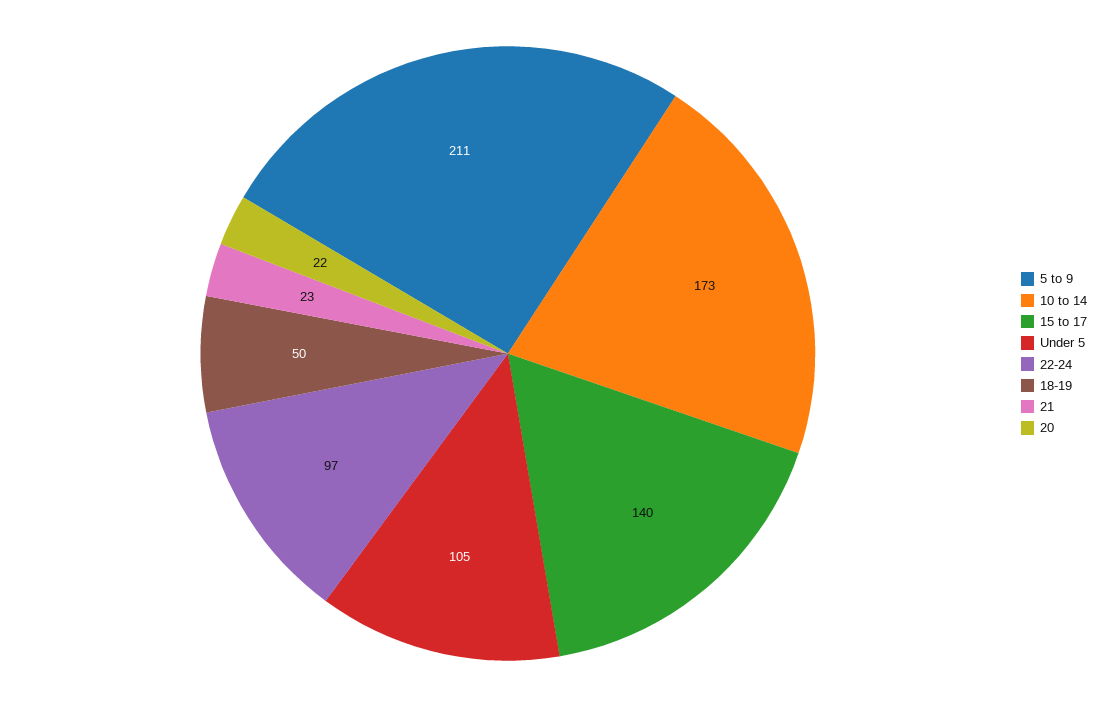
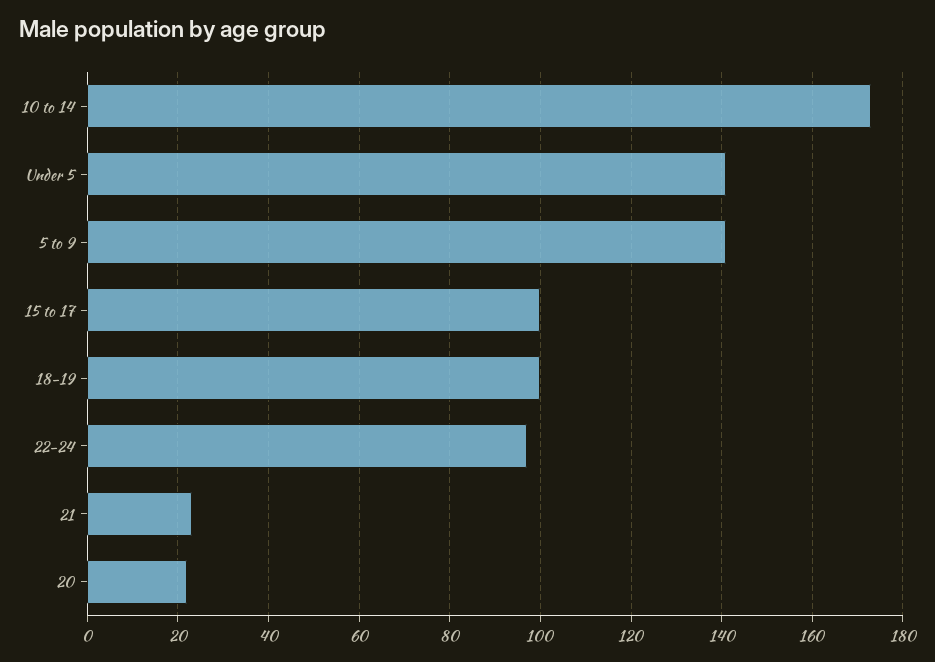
5 to 9: 211 -> 140
15 to 17: 140 -> 100
Under 5: 105 -> 140
18-19: 50 -> 100

